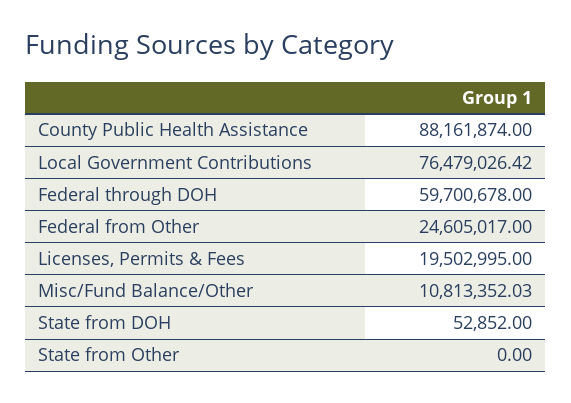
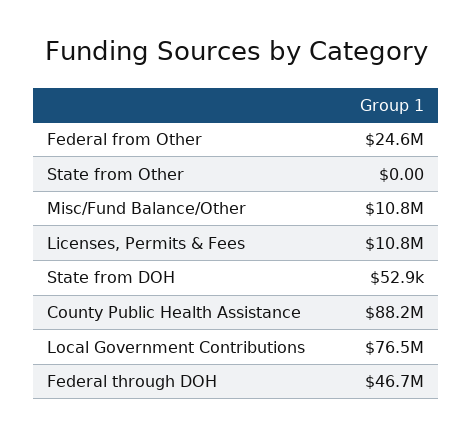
Federal through DOH: 59700678 -> 46700000
Licenses, Permits & Fees: 19502995 -> 10800000

